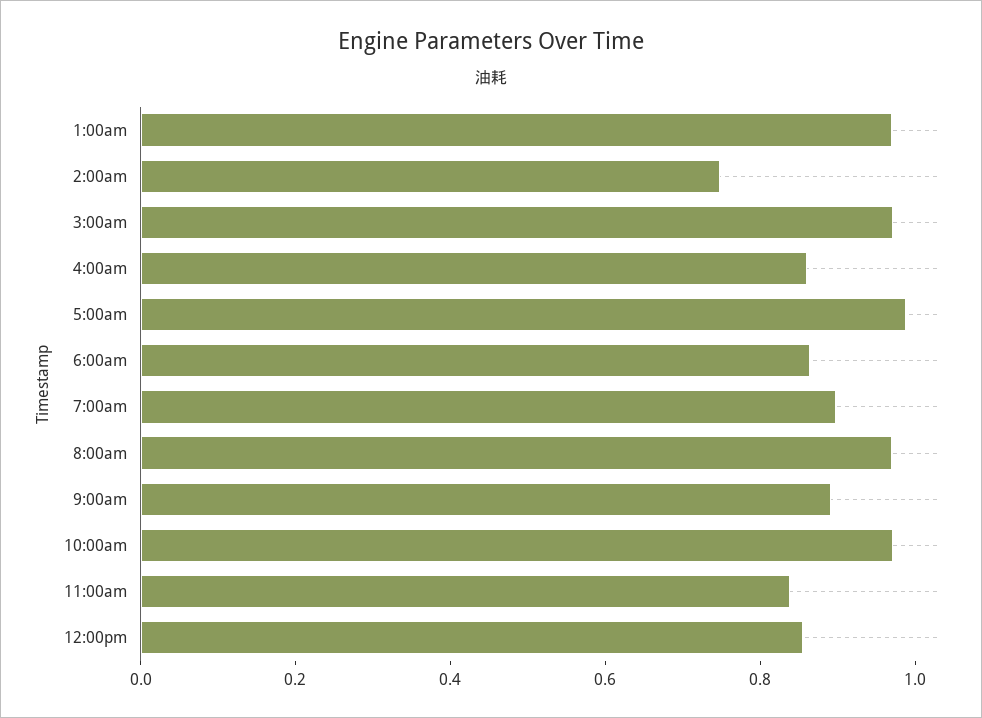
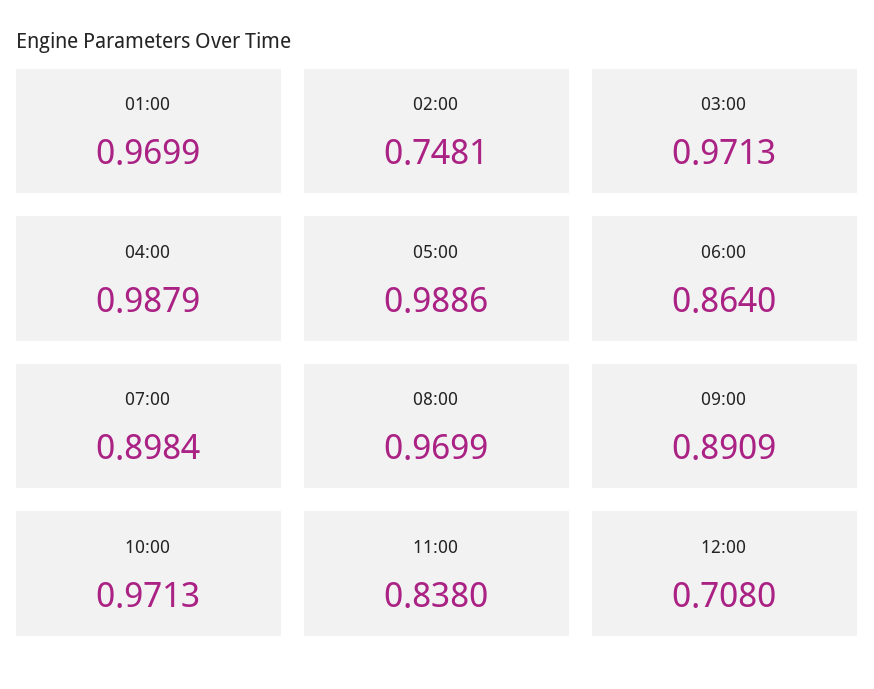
4:00am: 0.85 -> 0.9879
12:00pm: 0.85 -> 0.708

